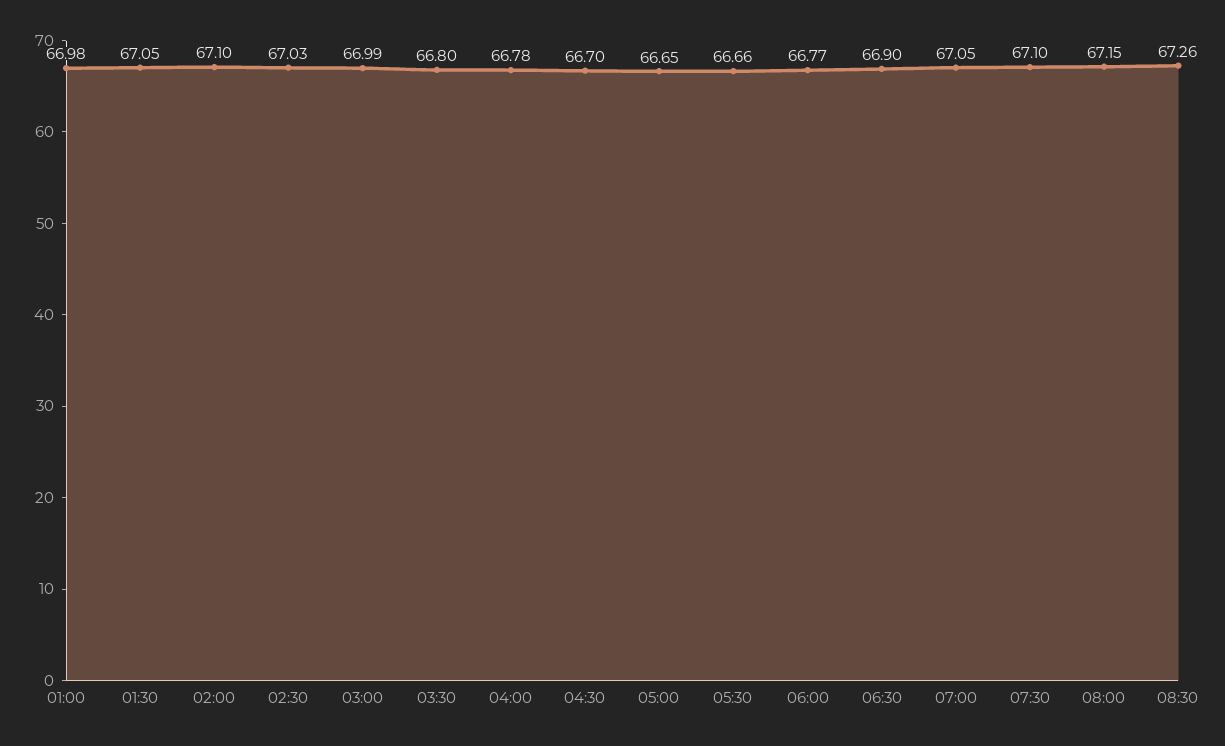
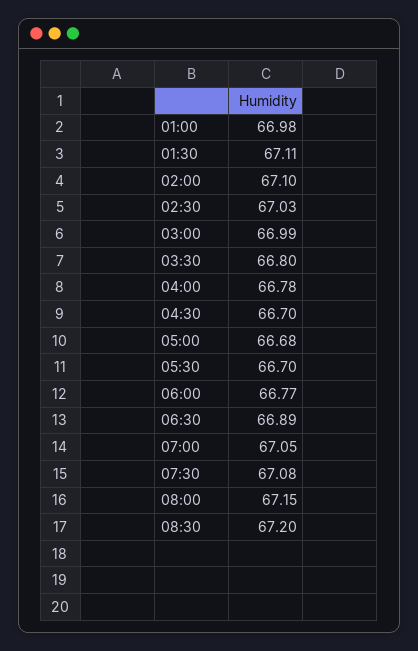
01:30: 67.05 -> 67.11
05:00: 66.65 -> 66.68
05:30: 66.66 -> 66.7
06:30: 66.9 -> 66.89
07:30: 67.1 -> 67.08
08:30: 67.26 -> 67.2

